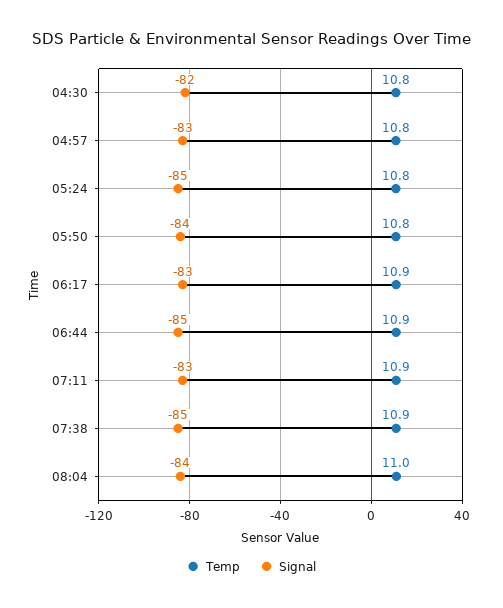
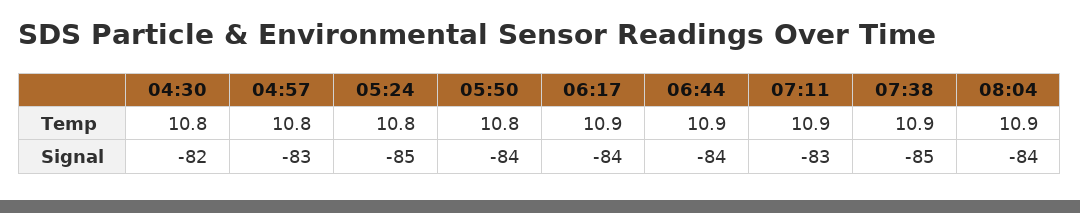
Signal, 06:17: -83 -> -84
Signal, 06:44: -85 -> -84
Temp, 08:04: 11 -> 10.9

